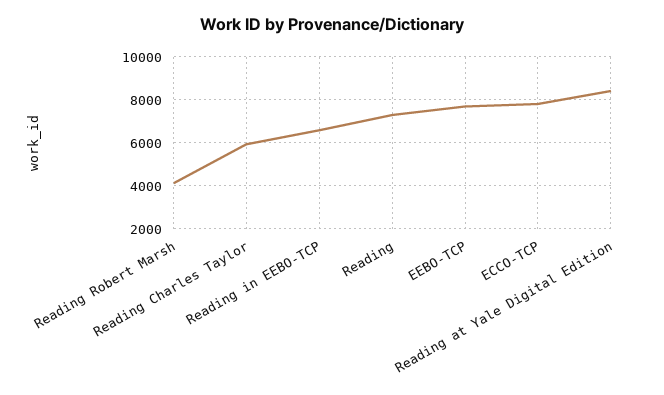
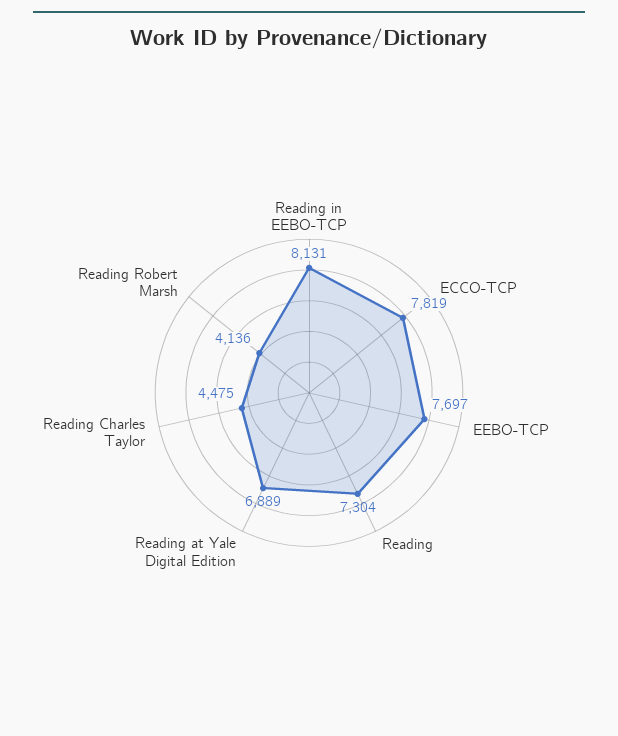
Reading Charles Taylor: 6000 -> 4475
Reading in EEBO-TCP: 6500 -> 8131
Reading at Yale Digital Edition: 8500 -> 6889

